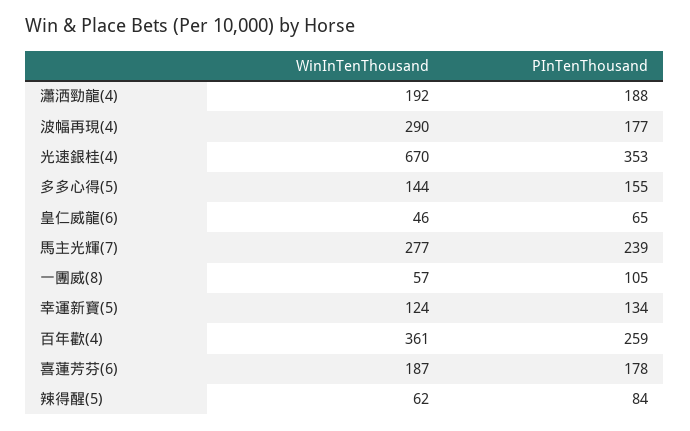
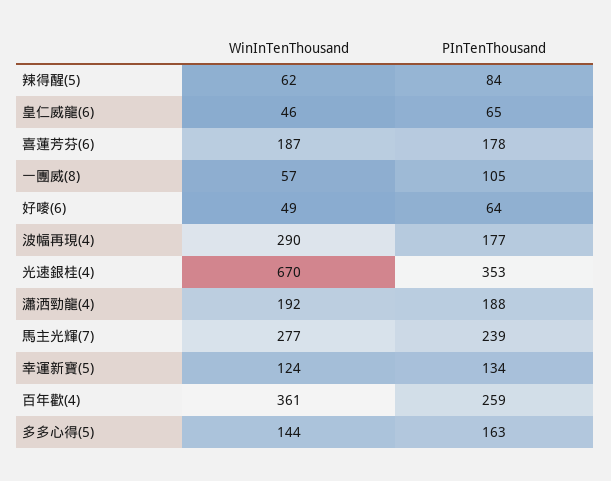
PInTenThousand, 多多心得(5): 155 -> 163
WinInTenThousand, 好嘜(6): none -> 49
PInTenThousand, 好嘜(6): none -> 64

